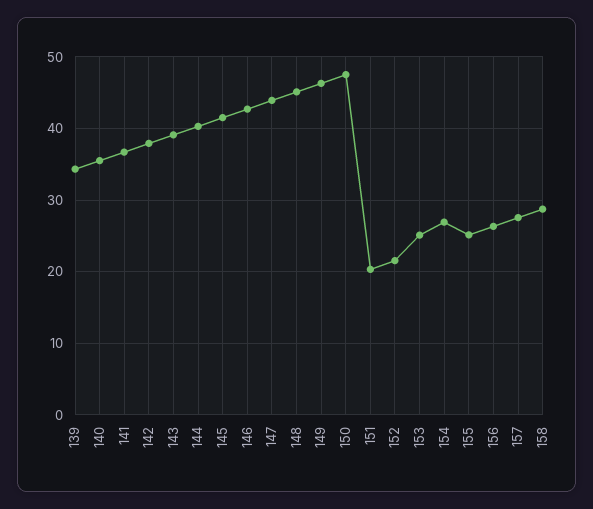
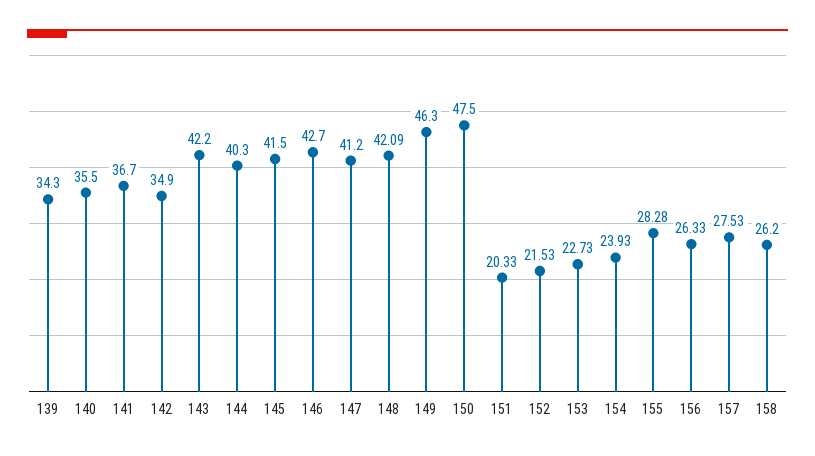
142: 38 -> 34.9
143: 39 -> 42.2
147: 44 -> 41.2
148: 45 -> 42.09
153: 25 -> 22.73
154: 27 -> 23.93
155: 25 -> 28.28
158: 29 -> 26.2

